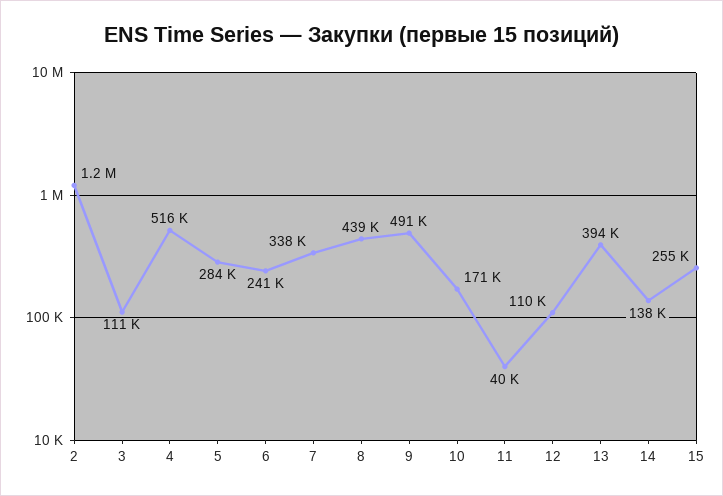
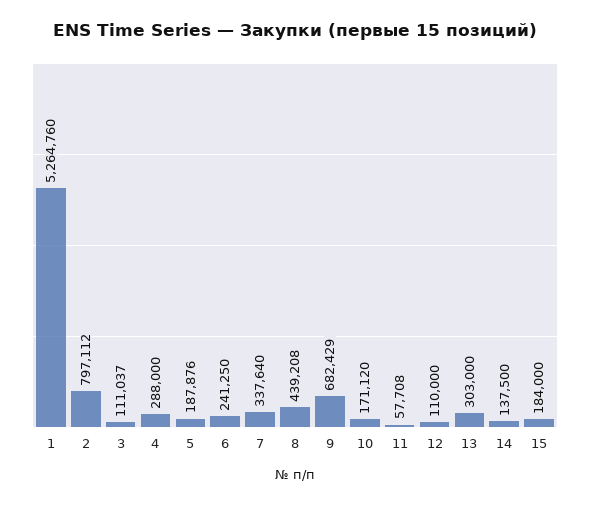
2: 1200000 -> 797112
4: 516000 -> 288000
5: 284000 -> 187876
9: 491000 -> 682429
11: 40000 -> 57708
13: 394000 -> 303000
15: 255000 -> 184000
1: none -> 5264760

